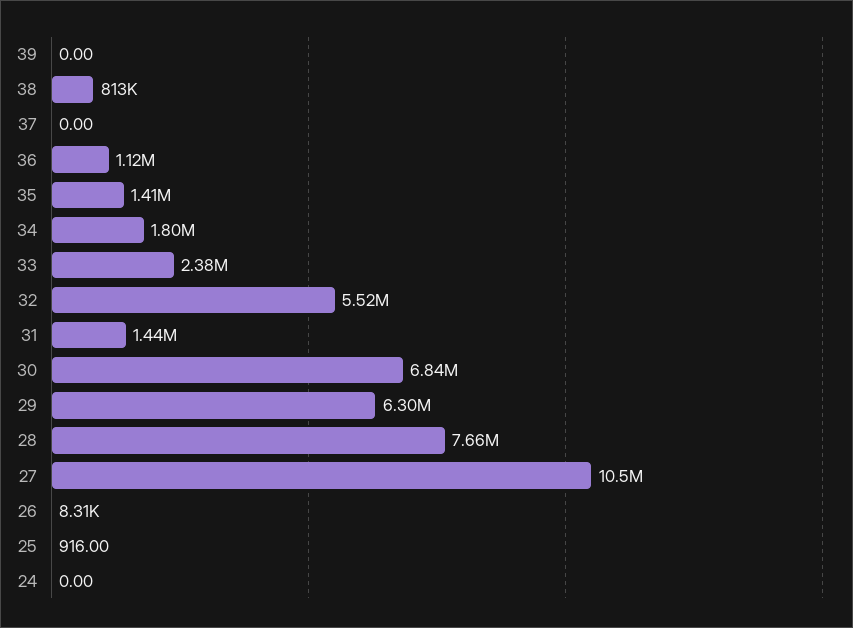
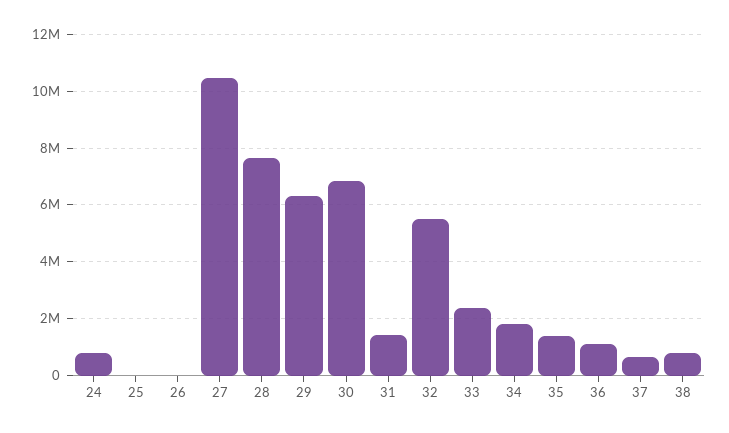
39: 0 -> none
37: 0 -> 750000
24: 0 -> 750000

